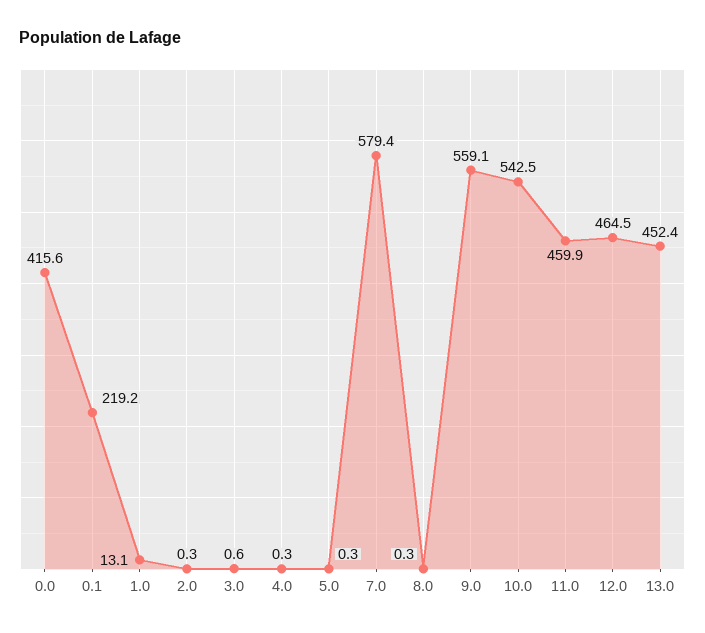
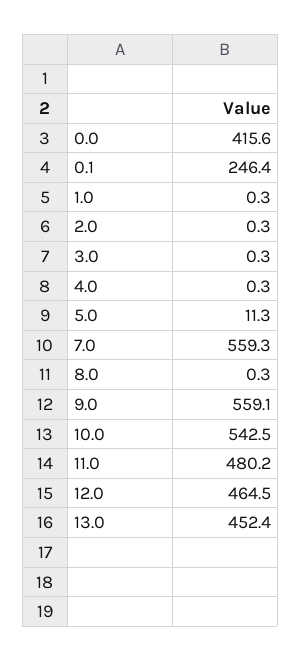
0.1: 219.2 -> 246.4
1.0: 13.1 -> 0.3
3.0: 0.6 -> 0.3
5.0: 0.3 -> 11.3
7.0: 579.4 -> 559.3
11.0: 459.9 -> 480.2

